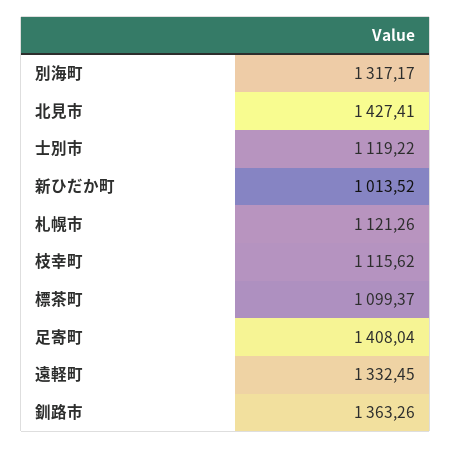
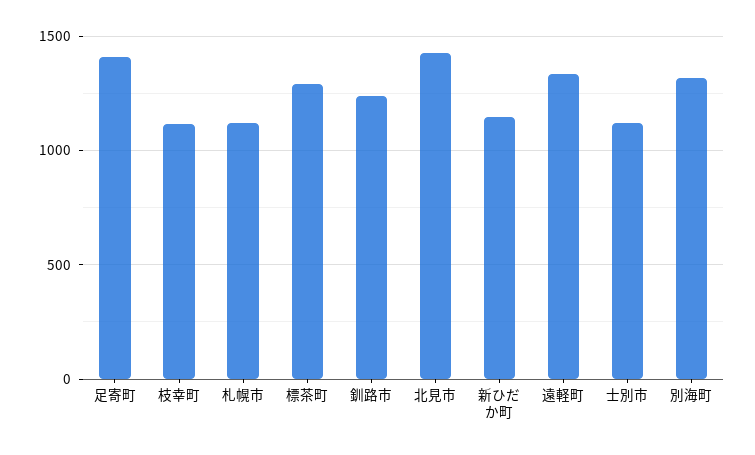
新ひだか町: 1013.52 -> 1150
標茶町: 1099.37 -> 1300
釧路市: 1363.26 -> 1250

